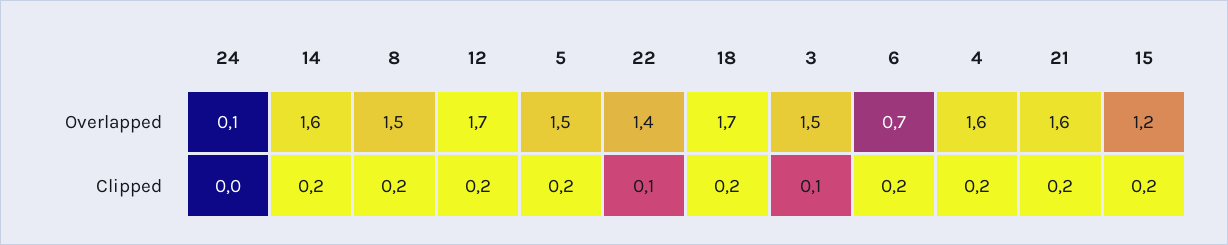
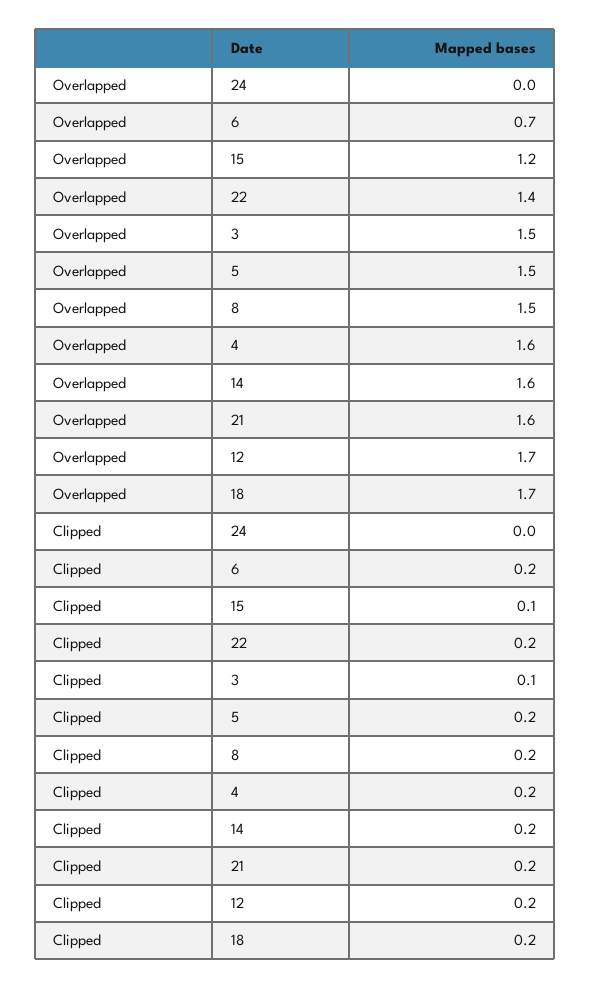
24, Overlapped: 0.1 -> 0
22, Clipped: 0.1 -> 0.2
15, Clipped: 0.2 -> 0.1

